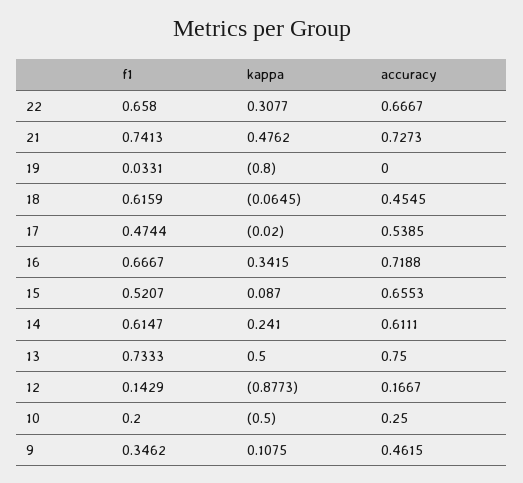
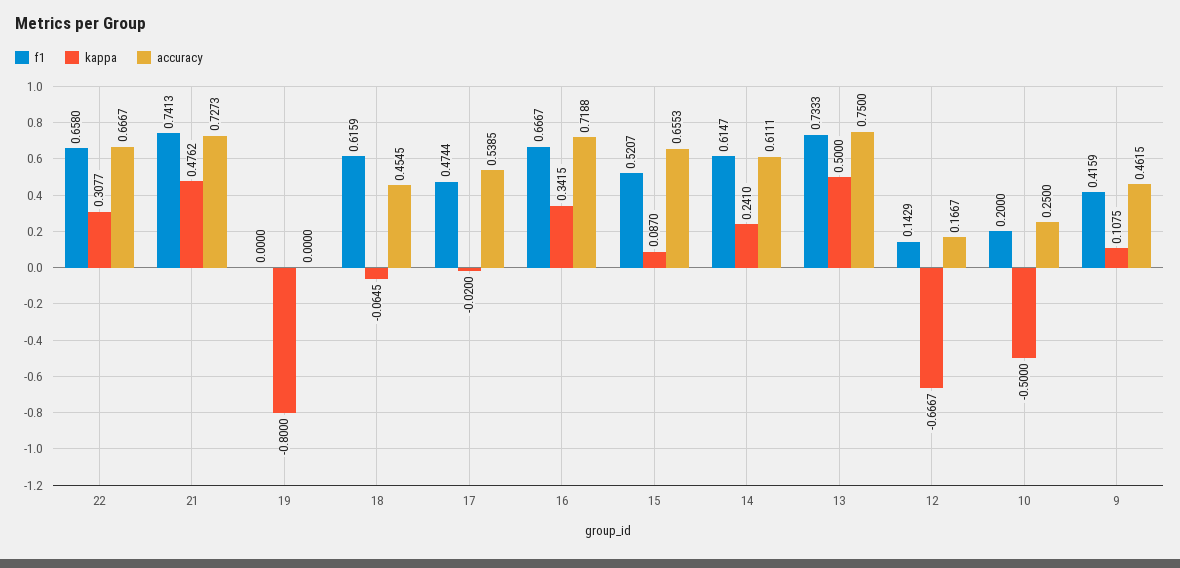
f1, 19: 0.0331 -> 0
kappa, 12: -0.8773 -> -0.6667
f1, 9: 0.3462 -> 0.4159

